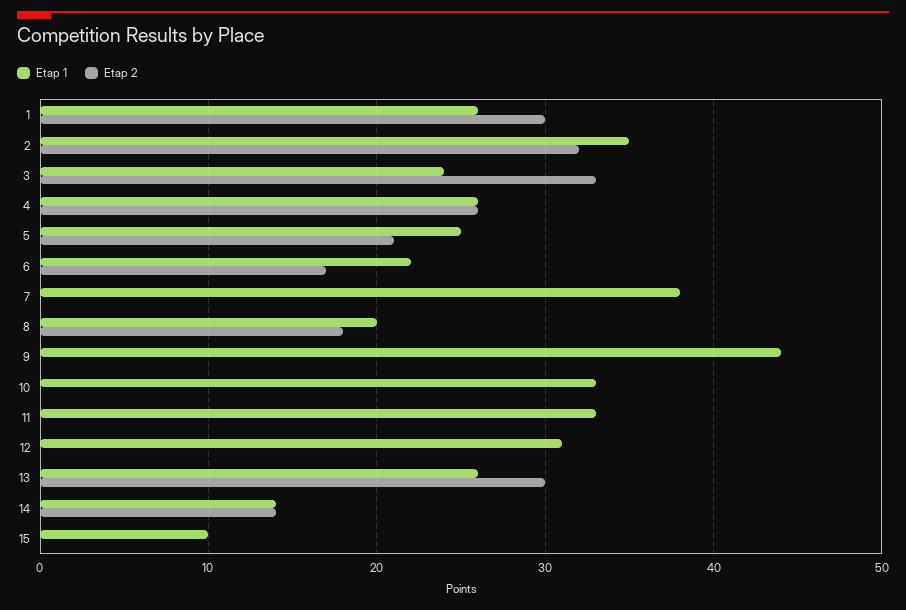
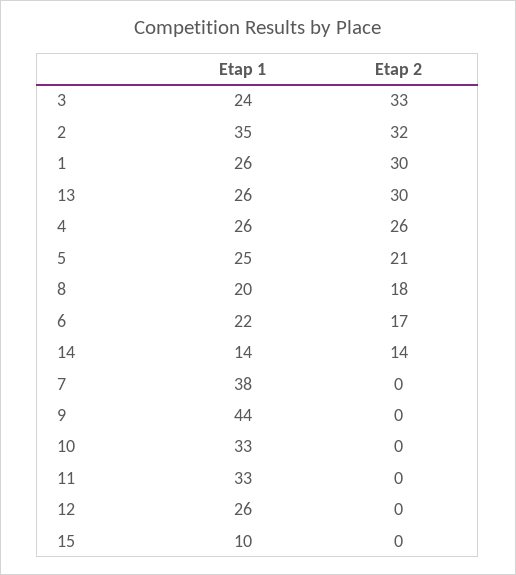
Etap 1, 12: 31 -> 26

